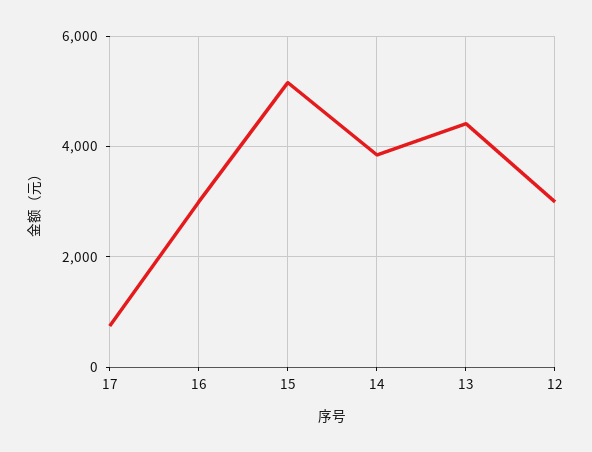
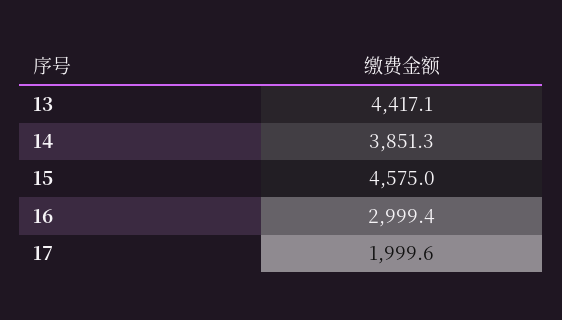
17: 800 -> 1999.6
15: 5200 -> 4575
12: 3000 -> none

